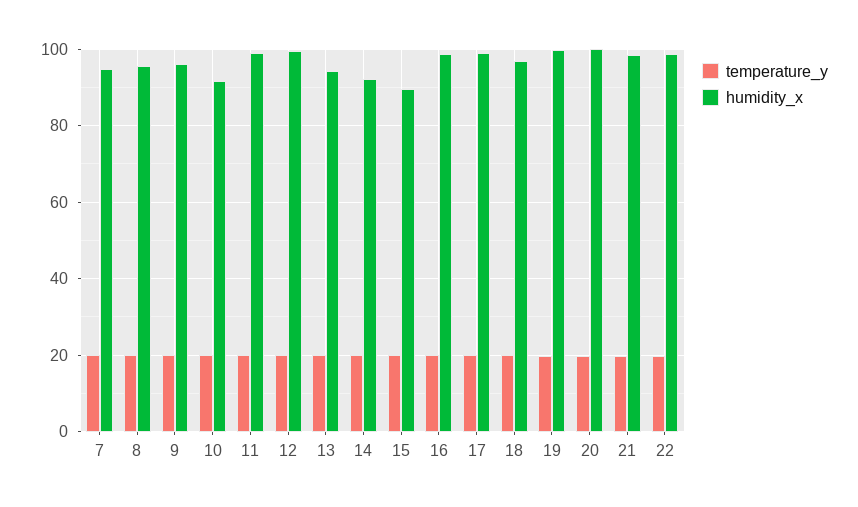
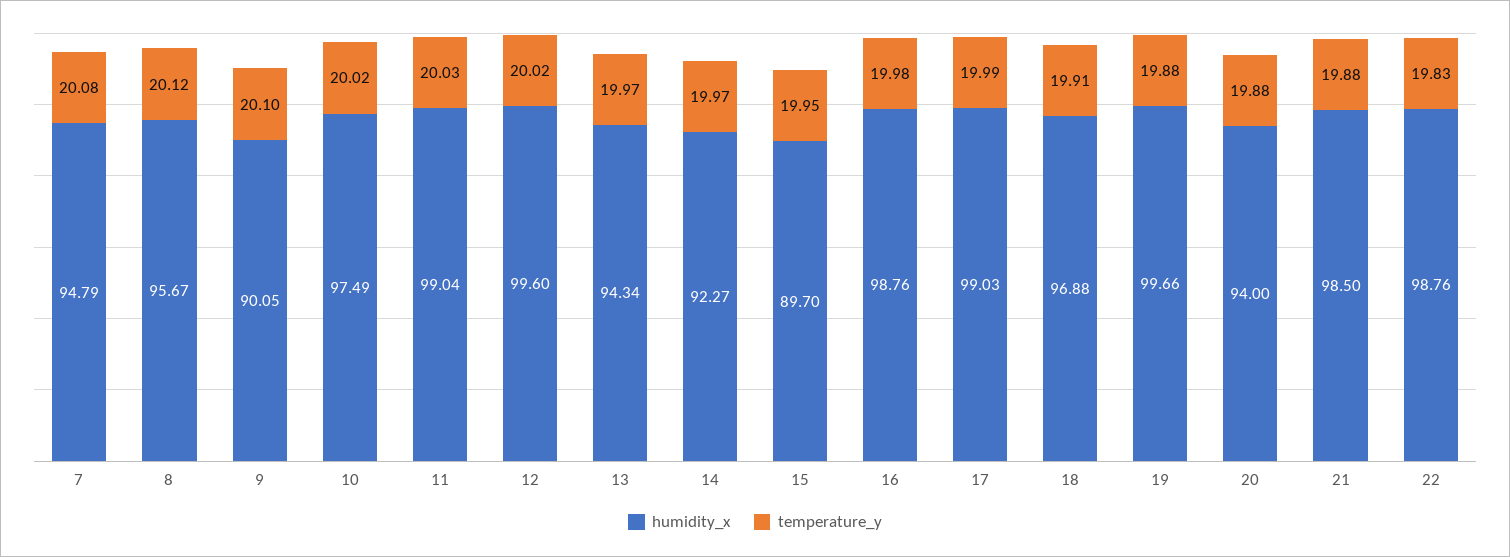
humidity_x, 9: 96 -> 90.05
humidity_x, 10: 92 -> 97.49
humidity_x, 20: 100 -> 94

